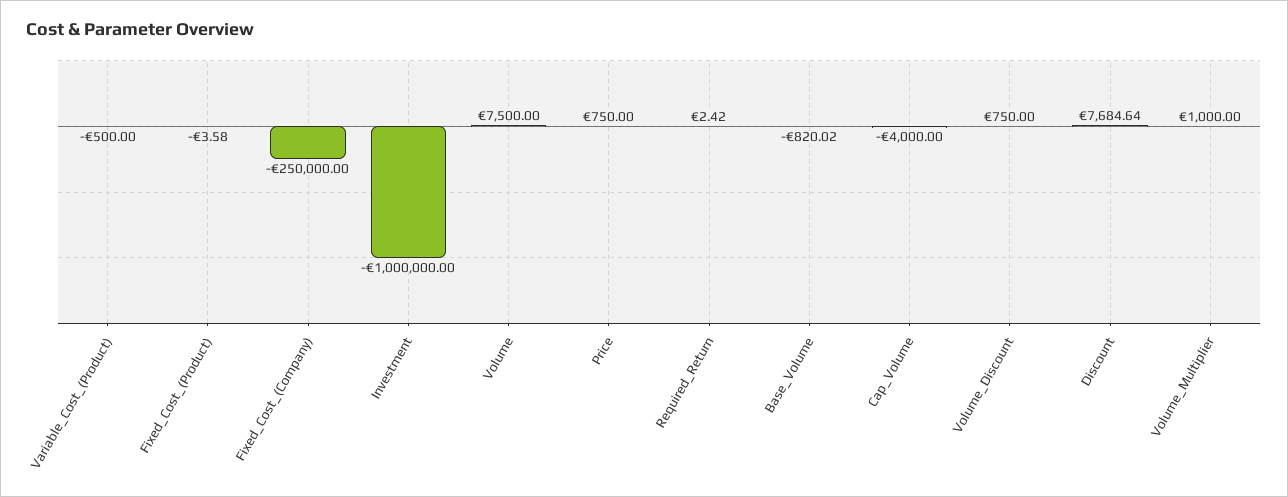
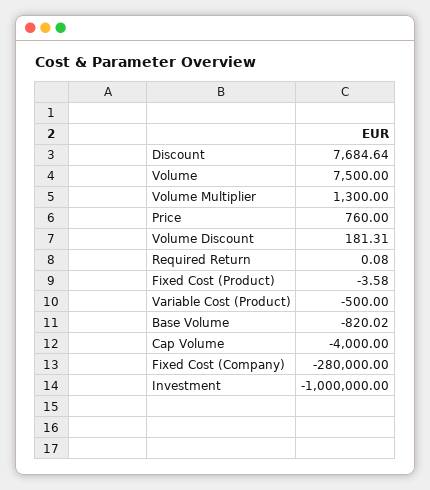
Fixed_Cost_(Company): -250000 -> -280000
Price: 750 -> 760
Required_Return: 2.42 -> 0.08
Volume_Discount: 750 -> 181.31
Volume_Multiplier: 1000 -> 1300

